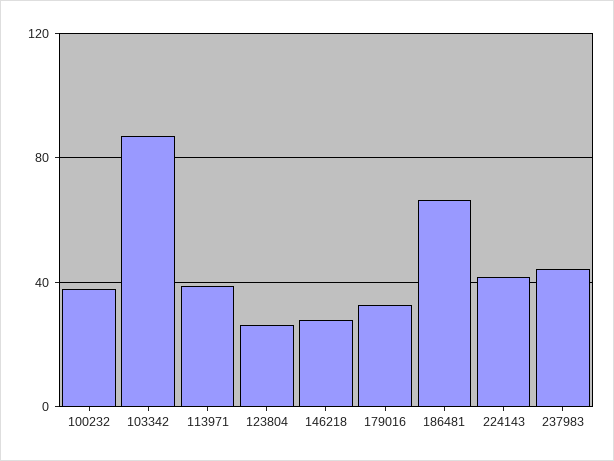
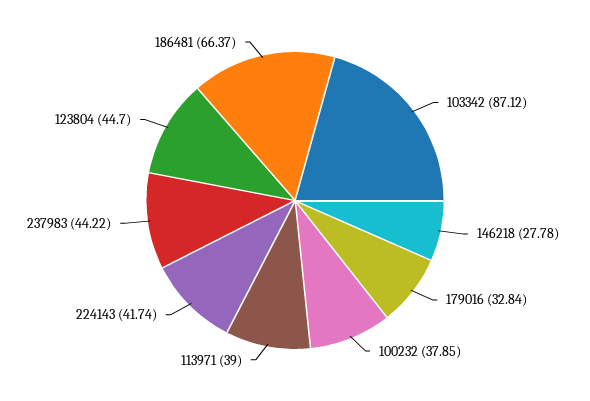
123804: 25 -> 44.7

